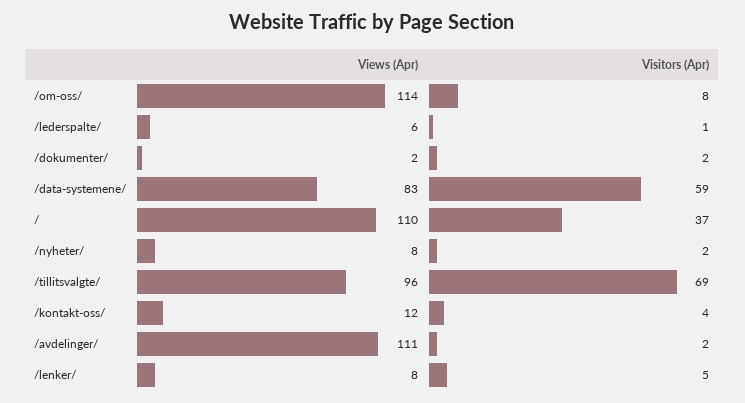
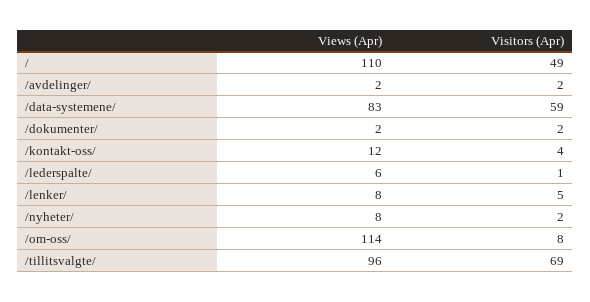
Visitors (Apr), /: 37 -> 49
Views (Apr), /avdelinger/: 111 -> 2

